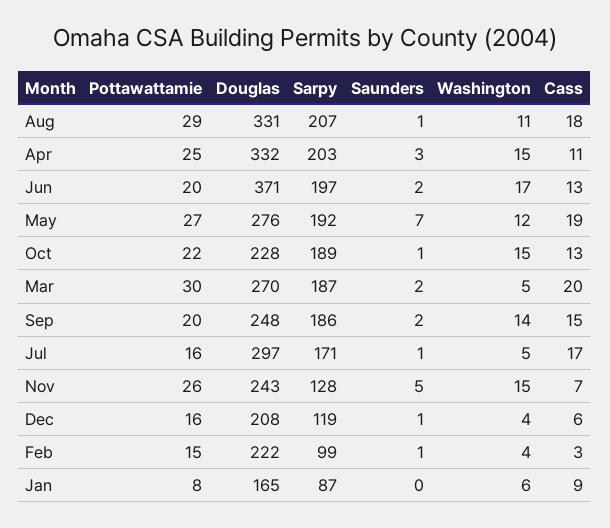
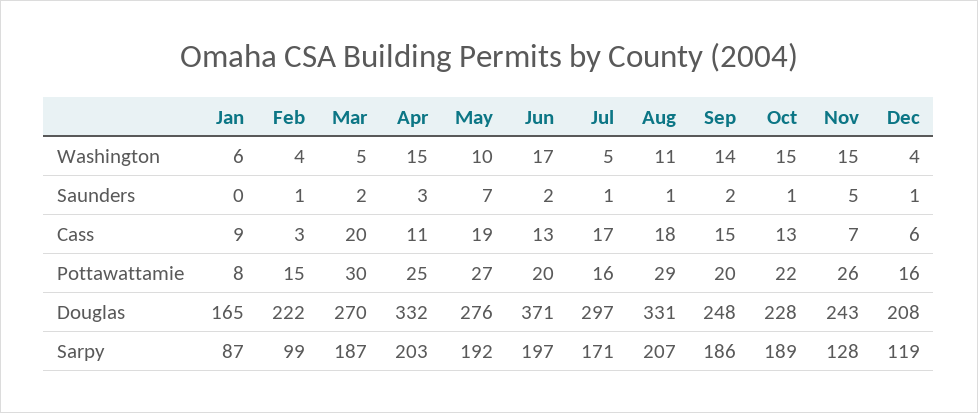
Washington, May: 12 -> 10

